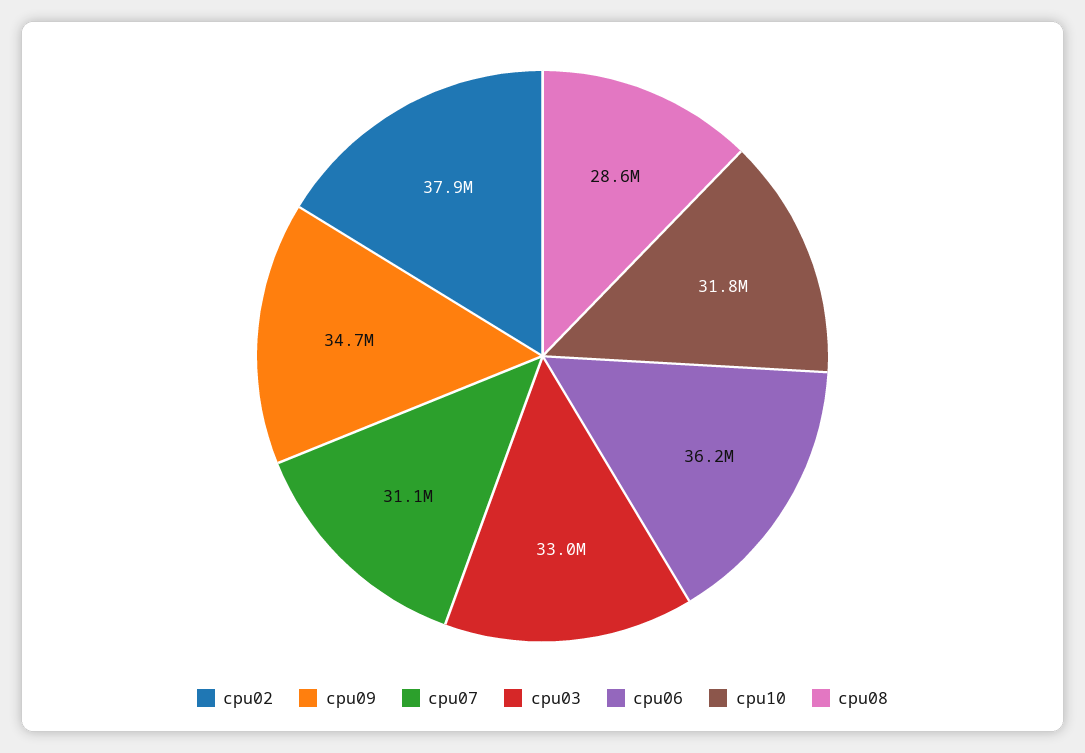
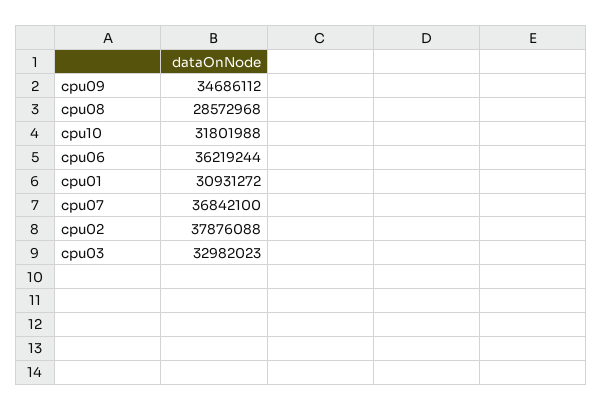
cpu07: 31100000 -> 36842100
cpu01: none -> 30931272

